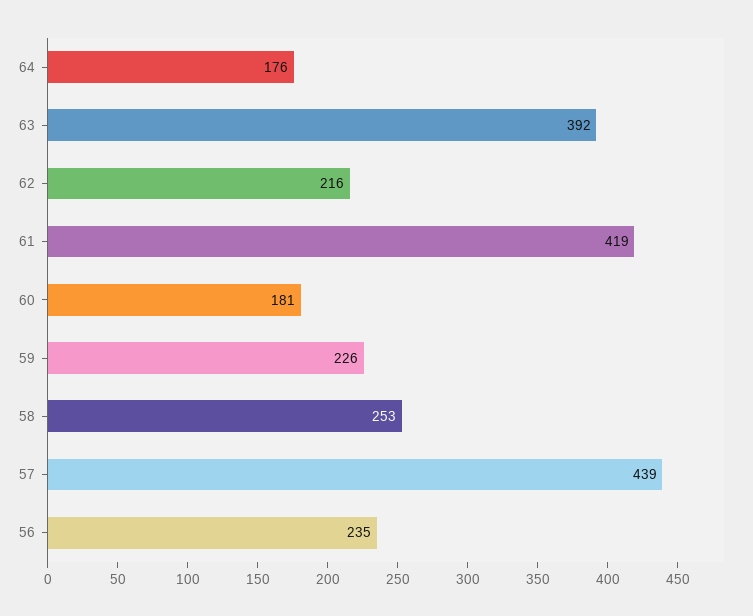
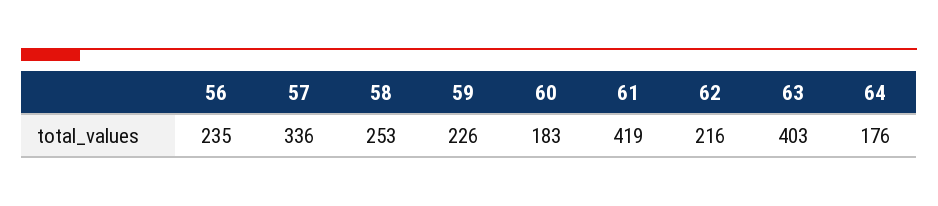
63: 392 -> 403
60: 181 -> 183
57: 439 -> 336

